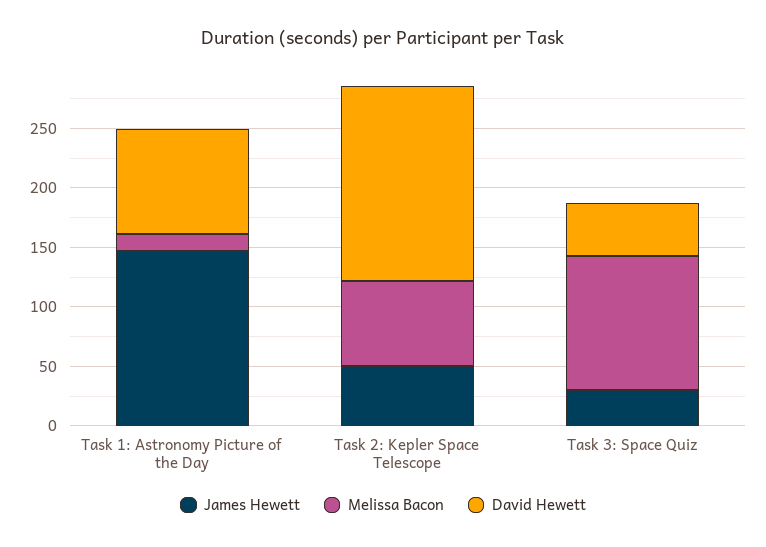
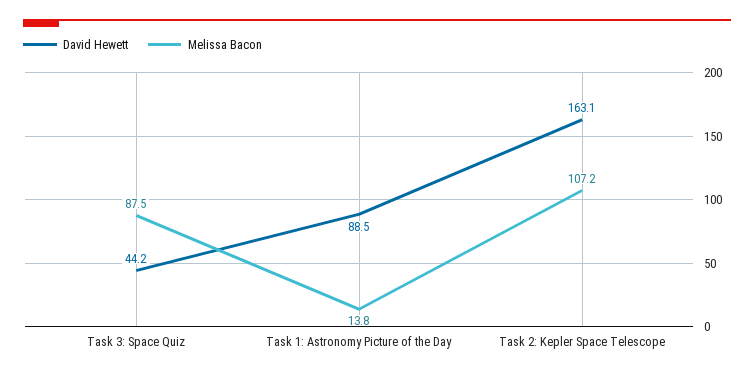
James Hewett, Task 1: Astronomy Picture of the Day: 150 -> none
James Hewett, Task 2: Kepler Space Telescope: 50 -> none
Melissa Bacon, Task 2: Kepler Space Telescope: 70 -> 107.2
James Hewett, Task 3: Space Quiz: 30 -> none
Melissa Bacon, Task 3: Space Quiz: 110 -> 87.5

